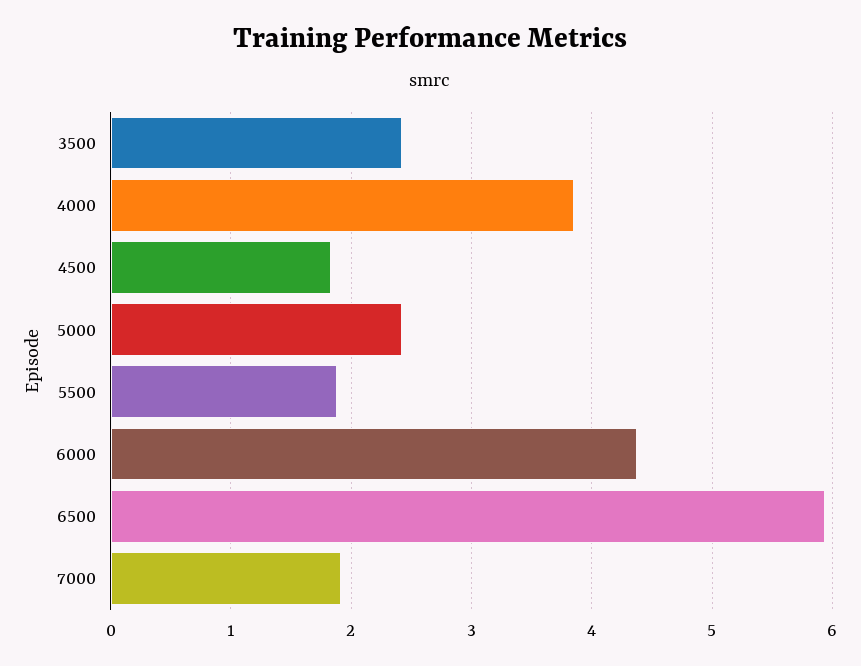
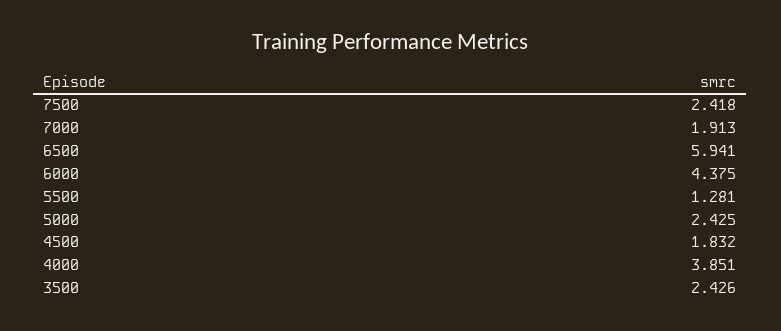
5500: 1.9 -> 1.281
7500: none -> 2.418

